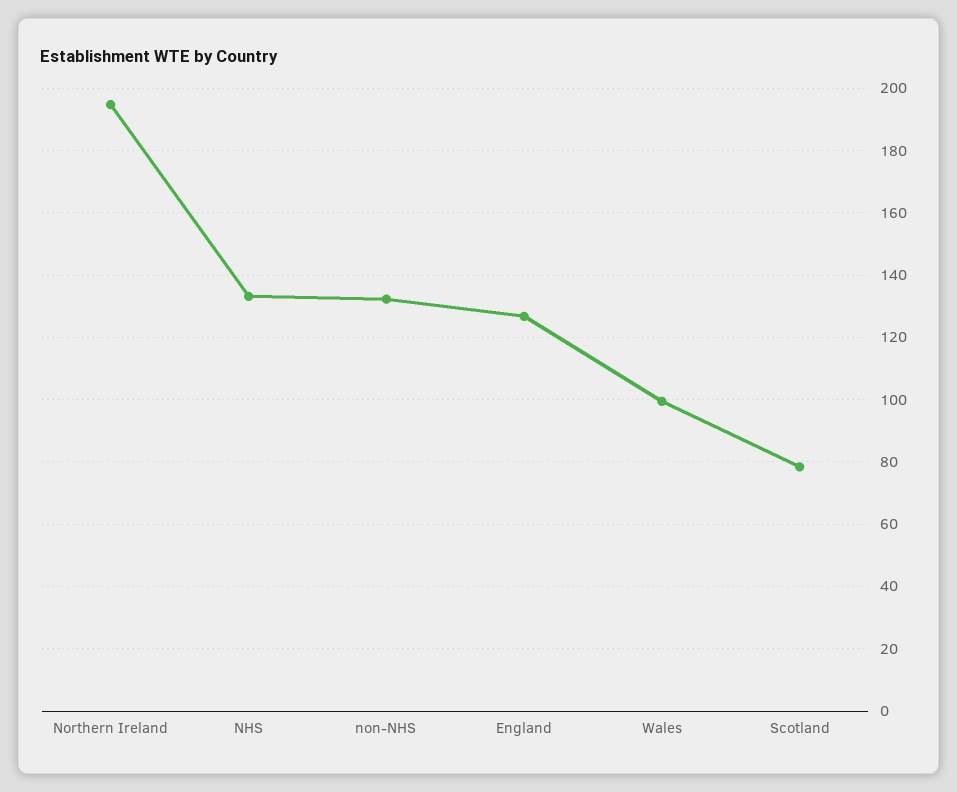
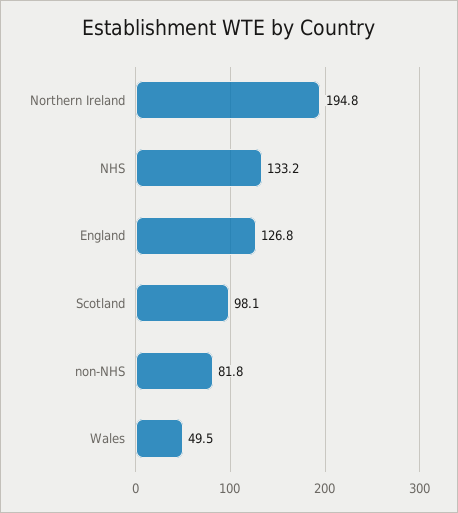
non-NHS: 132 -> 81.8
Wales: 100 -> 49.5
Scotland: 78 -> 98.1

